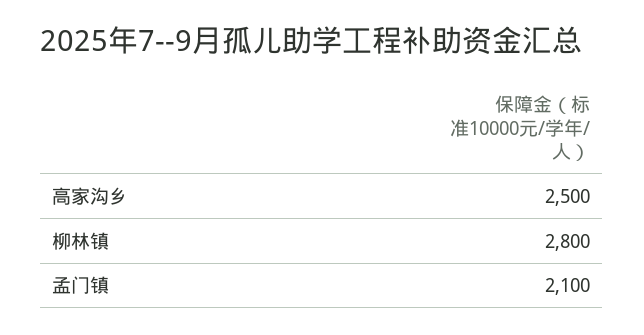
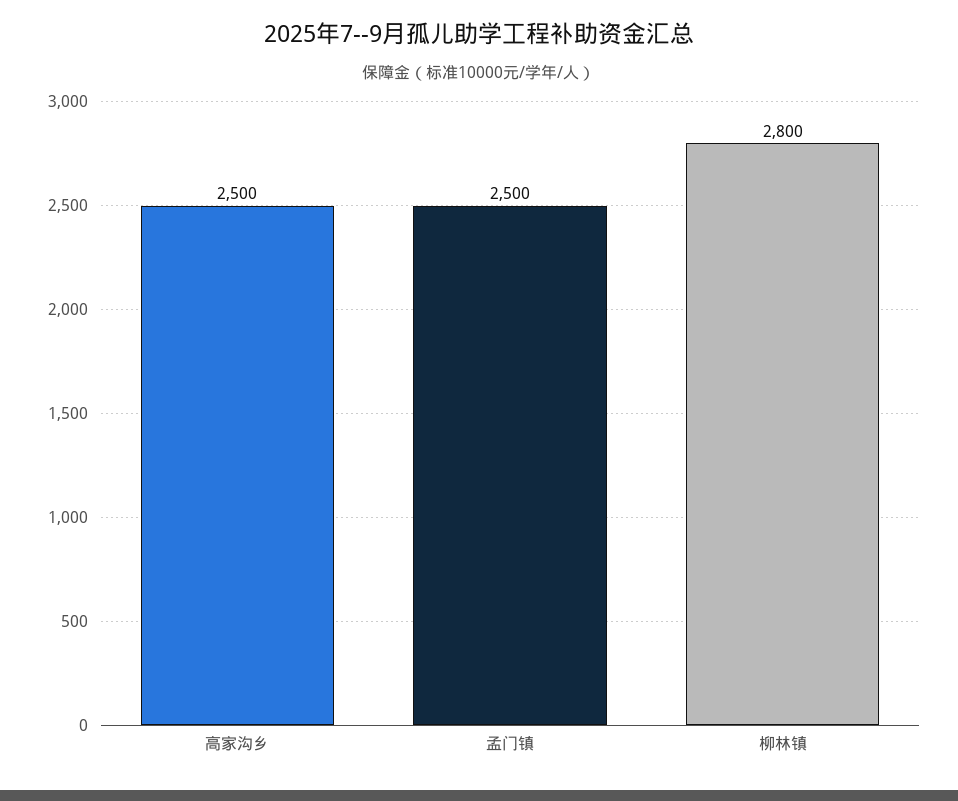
孟门镇: 2100 -> 2500

